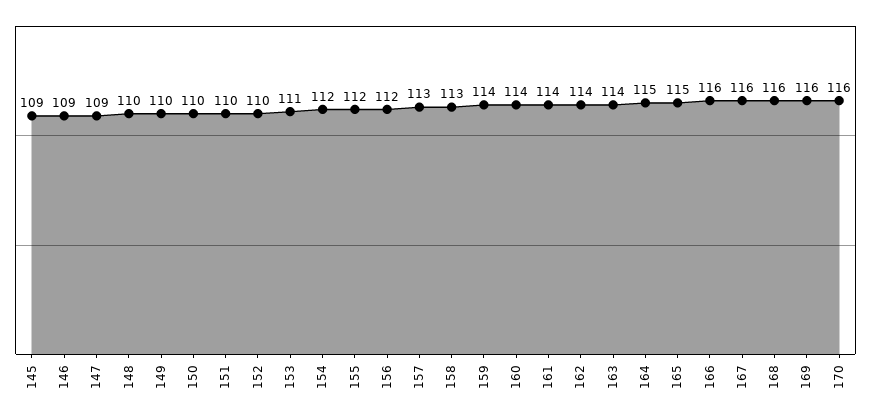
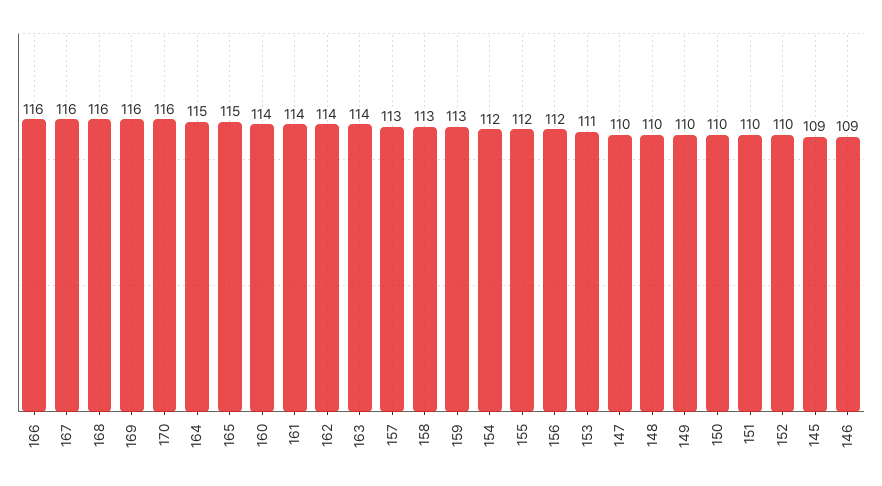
147: 109 -> 110
159: 114 -> 113

